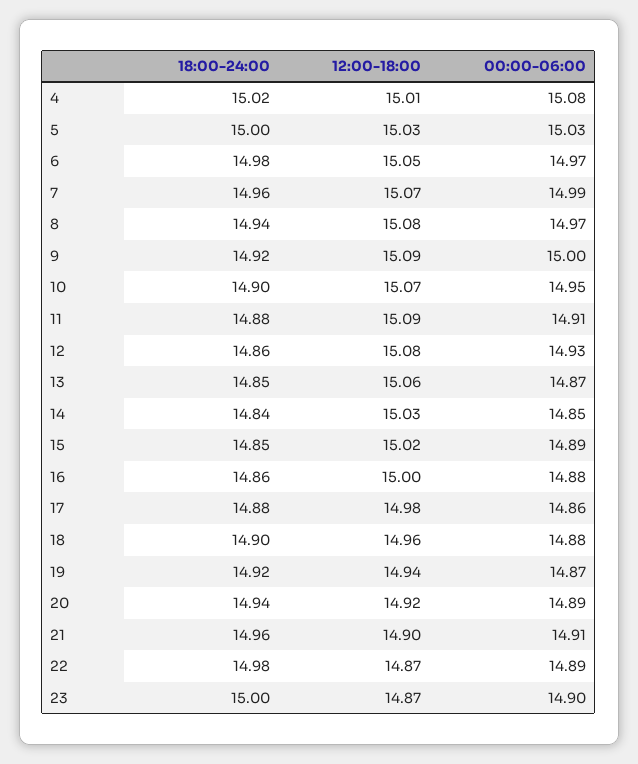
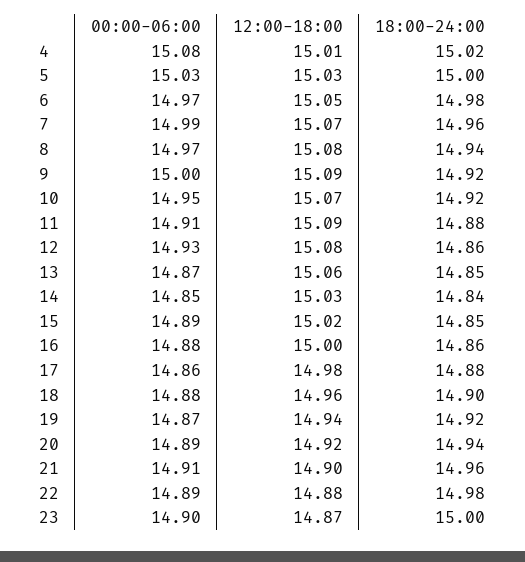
18:00-24:00, 10: 14.9 -> 14.92
12:00-18:00, 22: 14.87 -> 14.88

